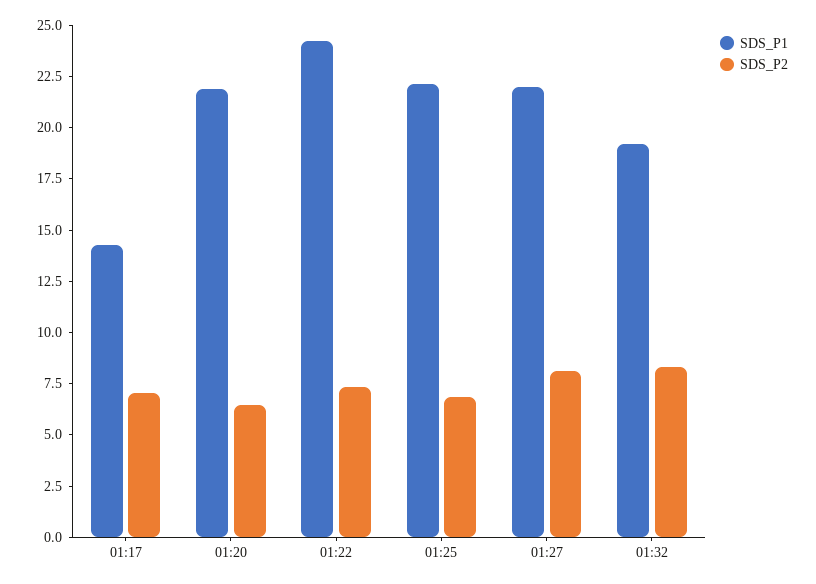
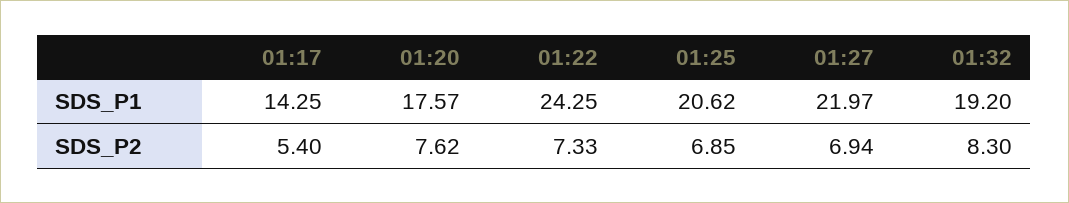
SDS_P2, 01:17: 7 -> 5.4
SDS_P1, 01:20: 22 -> 17.57
SDS_P2, 01:20: 6.5 -> 7.62
SDS_P1, 01:25: 22 -> 20.62
SDS_P2, 01:27: 8 -> 6.94

